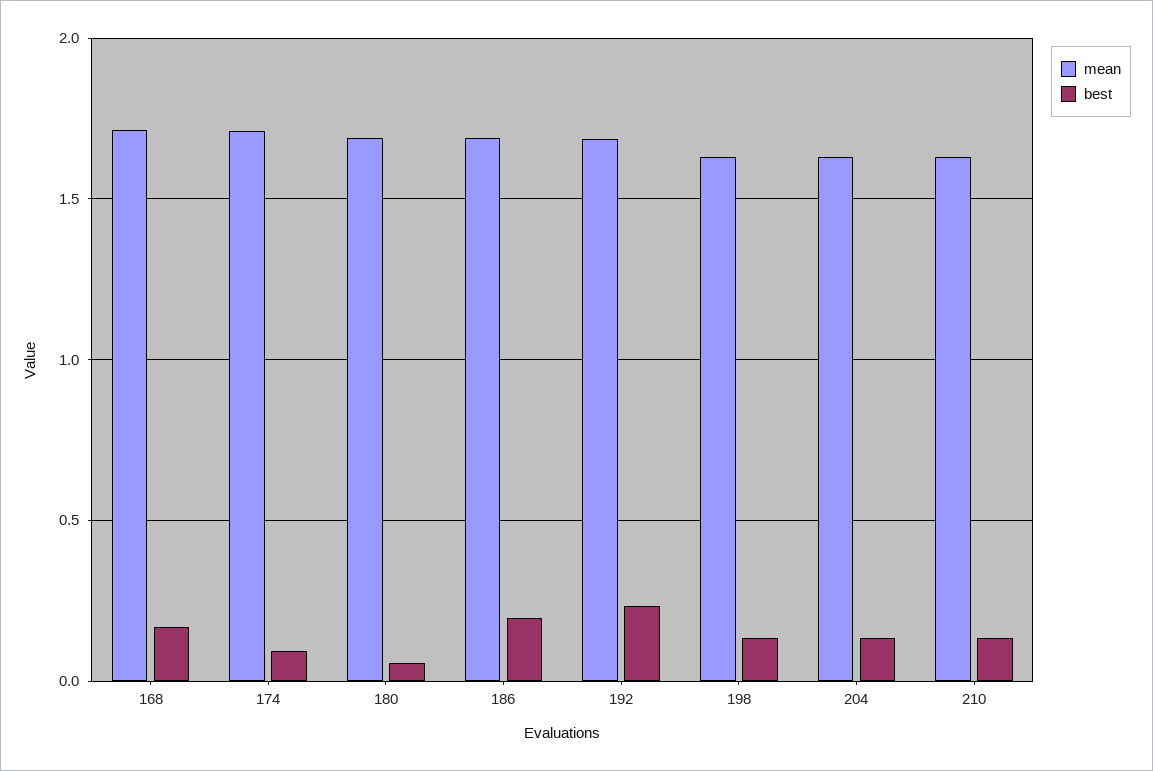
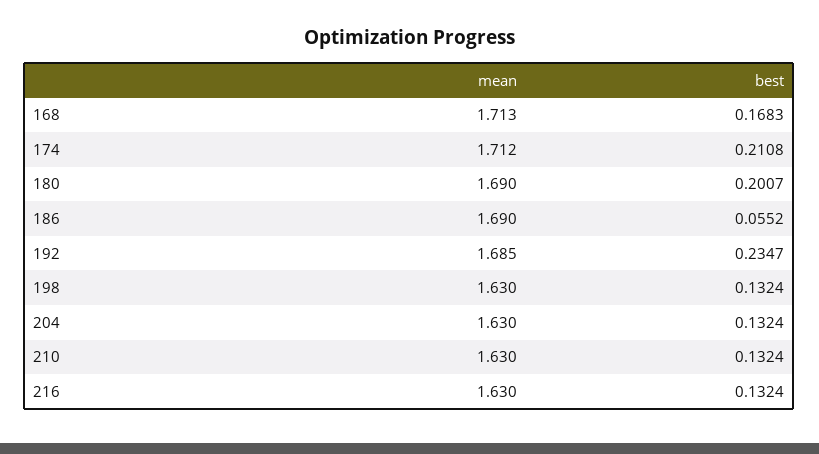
best, 174: 0.1 -> 0.2108
best, 180: 0.05 -> 0.2007
best, 186: 0.2 -> 0.0552
mean, 216: none -> 1.63
best, 216: none -> 0.1324

